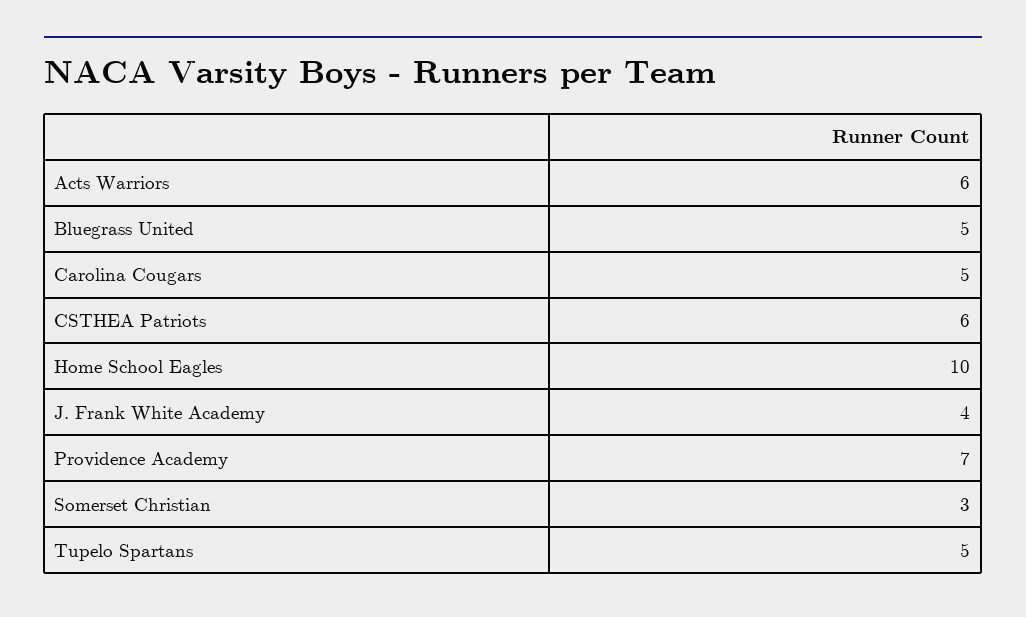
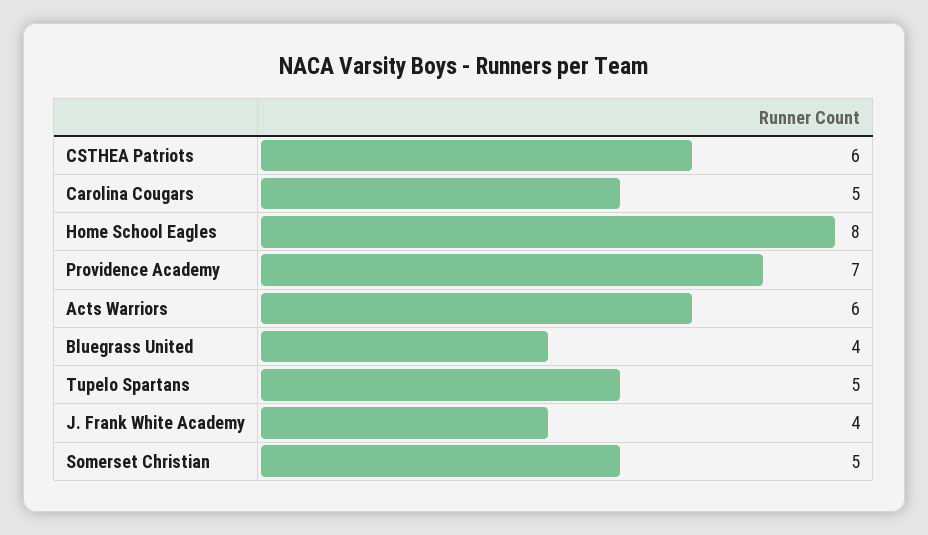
Bluegrass United: 5 -> 4
Home School Eagles: 10 -> 8
Somerset Christian: 3 -> 5

